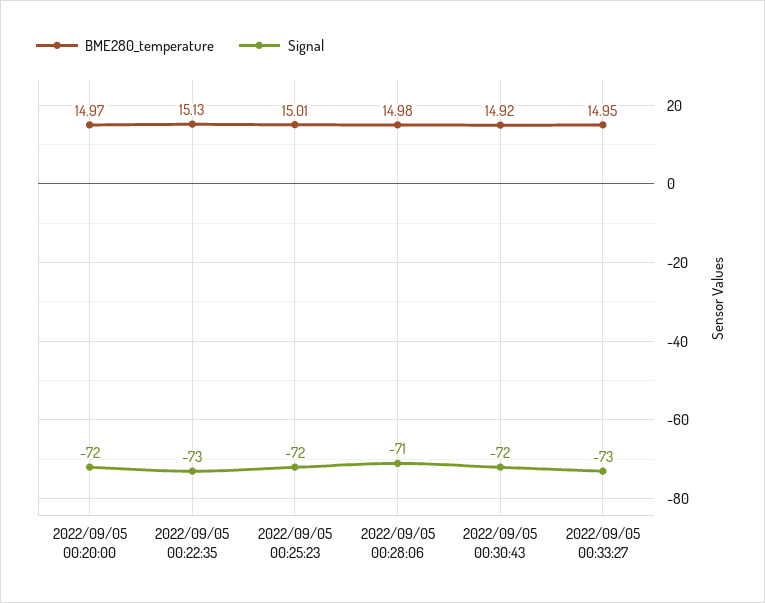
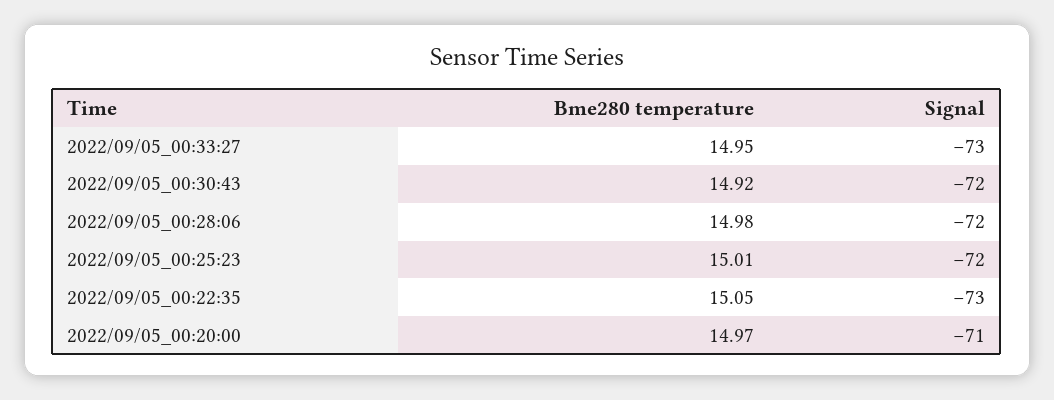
Signal, 2022/09/05 00:20:00: -72 -> -71
BME280_temperature, 2022/09/05 00:22:35: 15.13 -> 15.05
Signal, 2022/09/05 00:28:06: -71 -> -72

